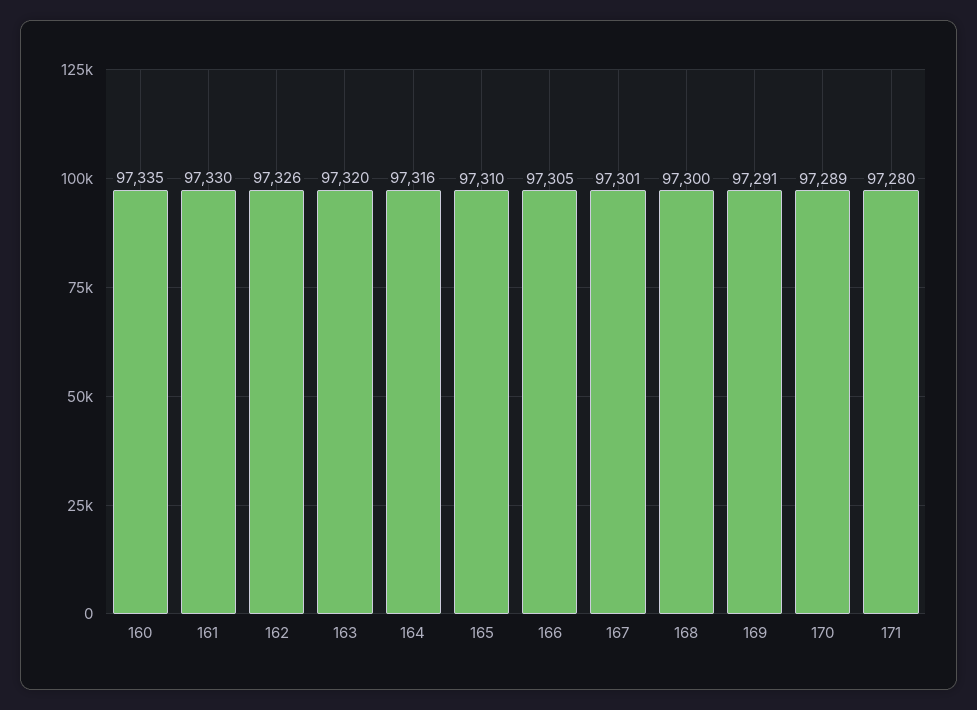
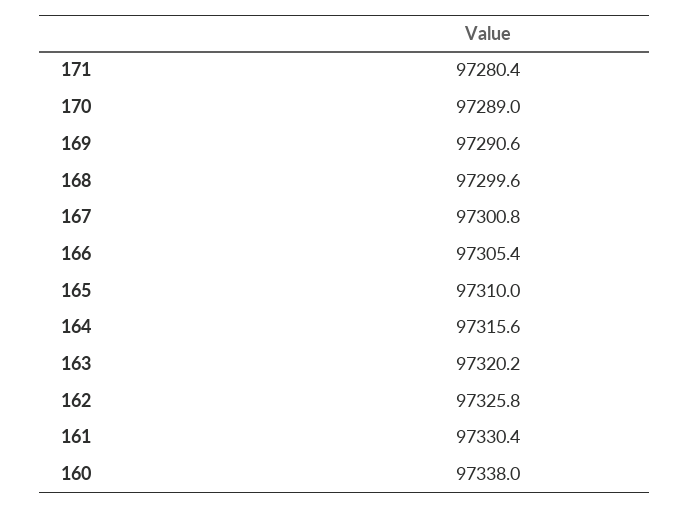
160: 97335 -> 97338

